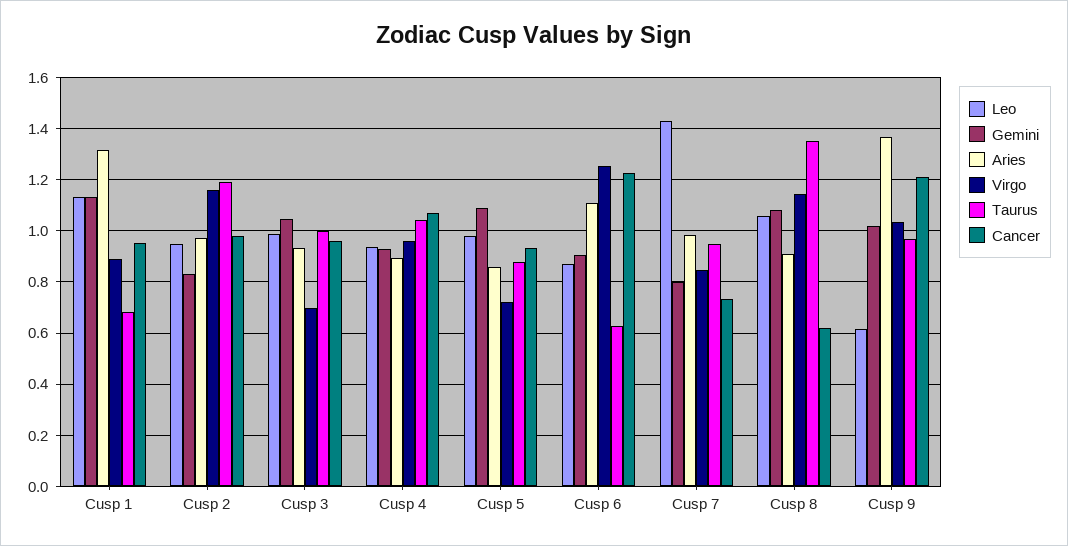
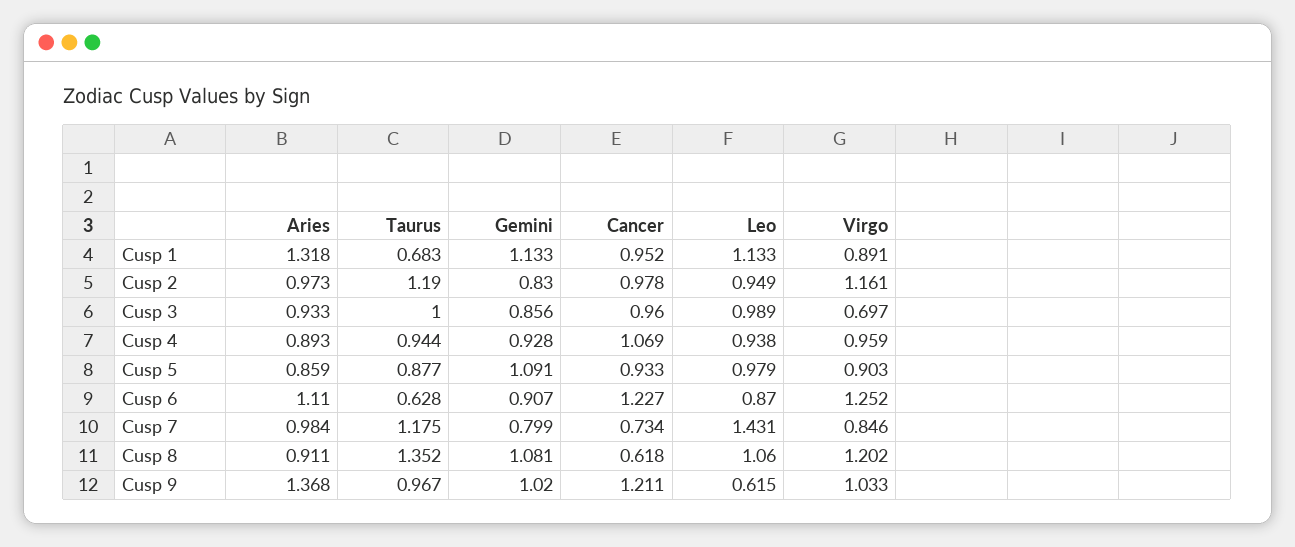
Gemini, Cusp 3: 1.05 -> 0.856
Taurus, Cusp 4: 1.05 -> 0.944
Virgo, Cusp 5: 0.725 -> 0.903
Taurus, Cusp 7: 0.95 -> 1.175
Virgo, Cusp 8: 1.15 -> 1.202

